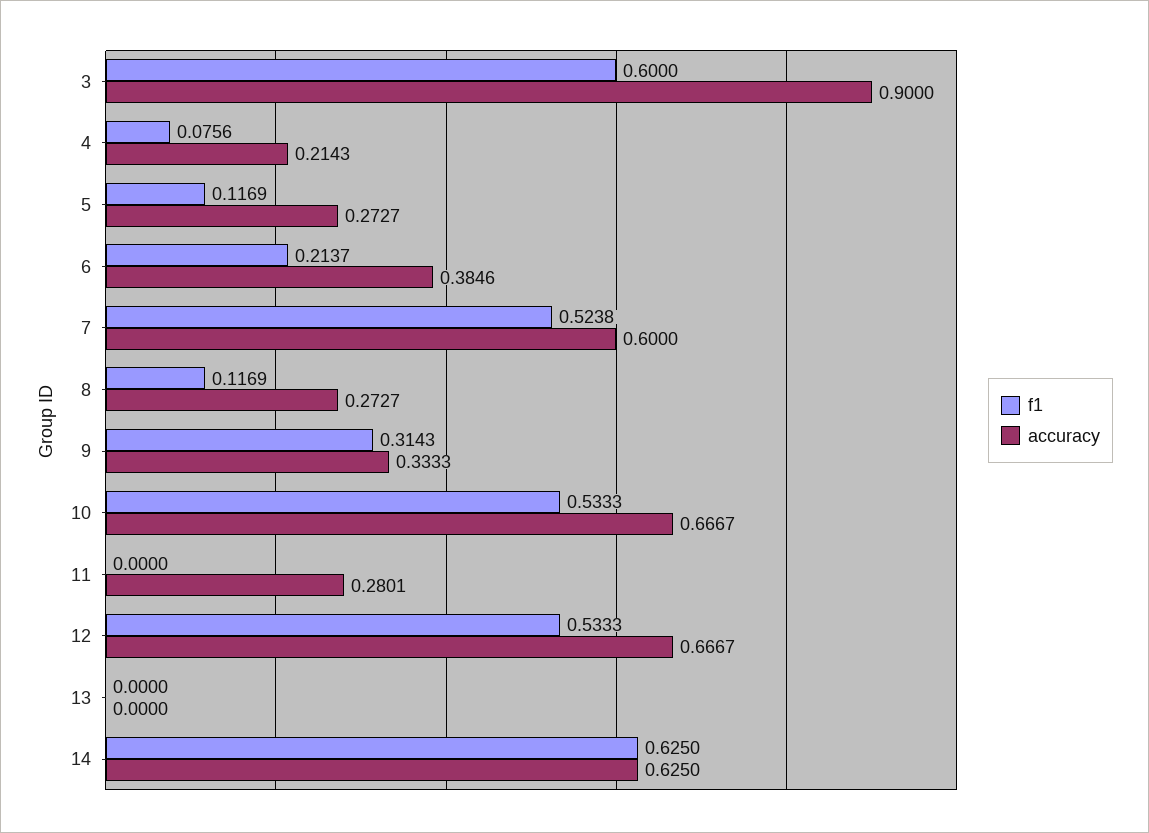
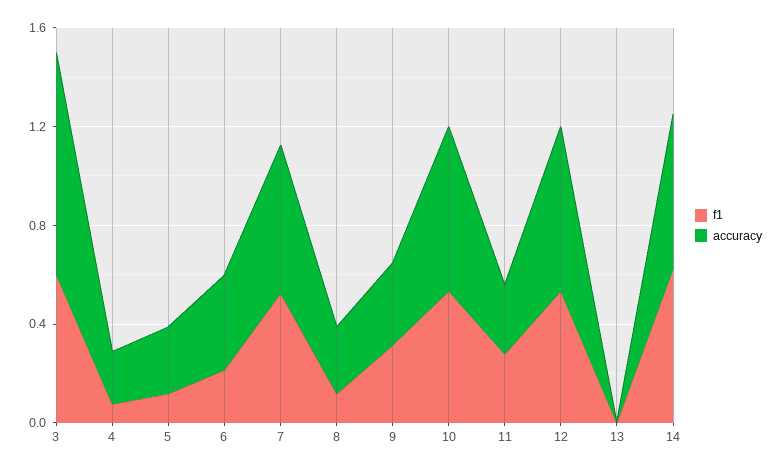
f1, 11: 0 -> 0.3

